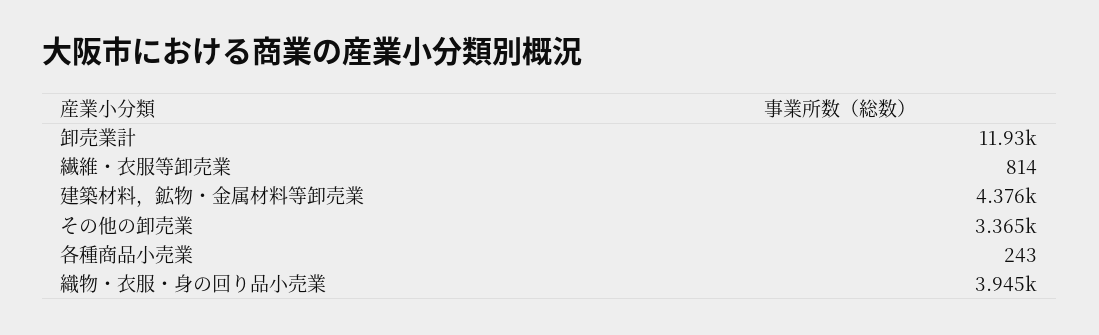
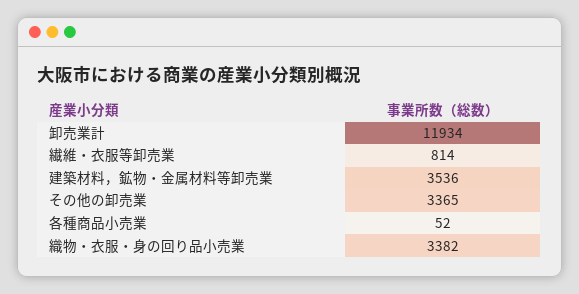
建築材料，鉱物・金属材料等卸売業: 4376 -> 3536
各種商品小売業: 243 -> 52
織物・衣服・身の回り品小売業: 3945 -> 3382

